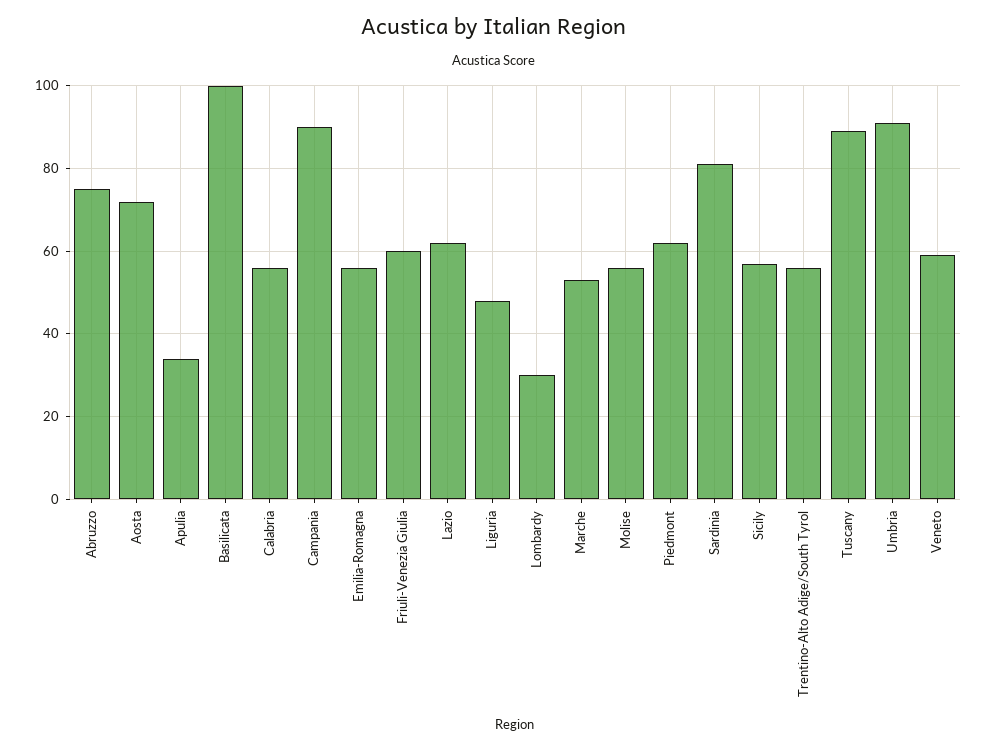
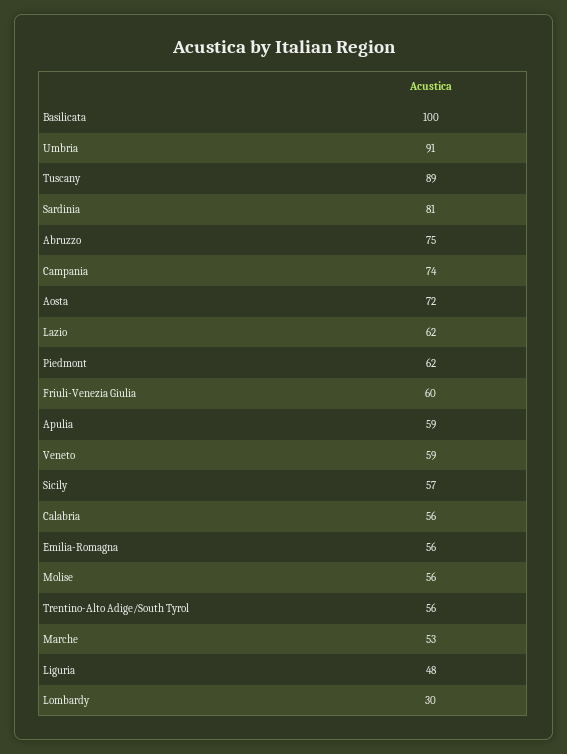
Apulia: 35 -> 59
Campania: 90 -> 74

